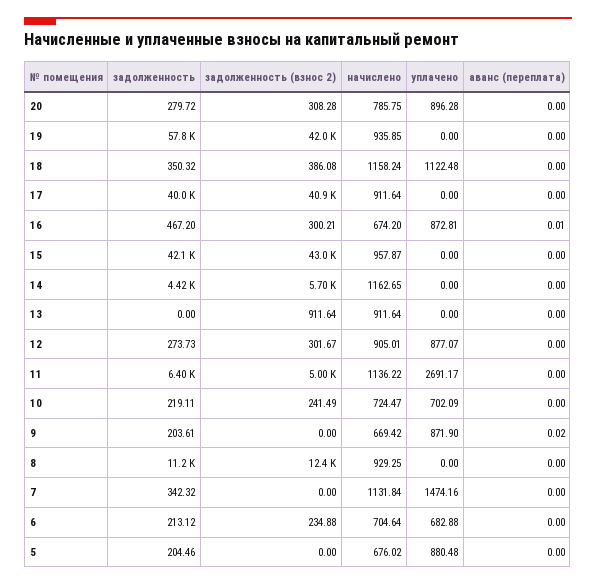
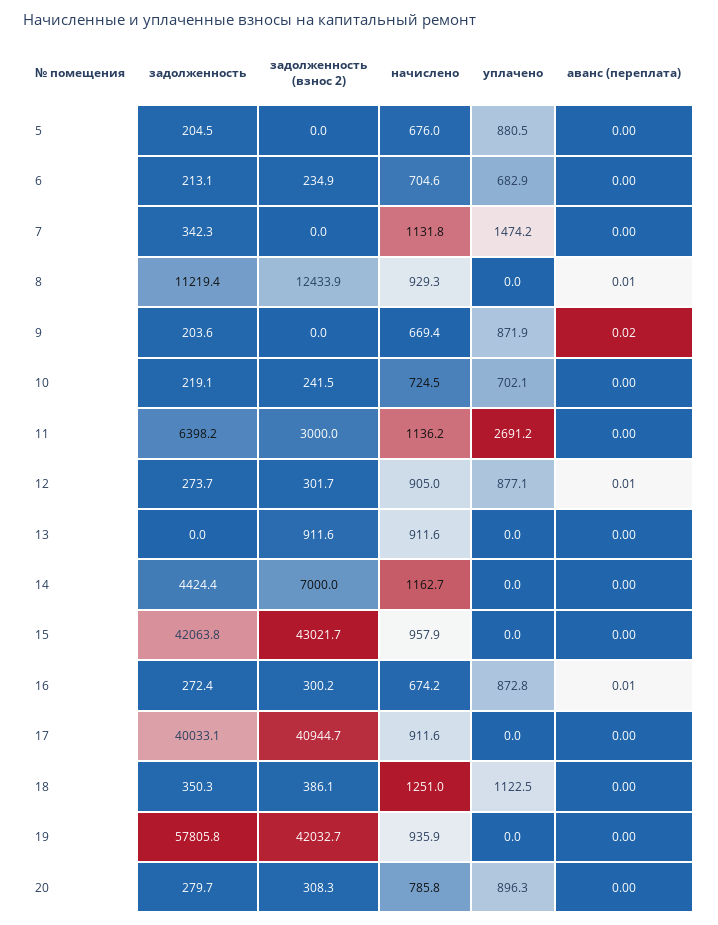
начислено, 18: 1158.24 -> 1251
задолженность, 16: 467.2 -> 272.4
задолженность (взнос 2), 14: 5700 -> 7000
аванс (переплата), 12: 0 -> 0.01
задолженность (взнос 2), 11: 5000 -> 3000
аванс (переплата), 8: 0 -> 0.01

